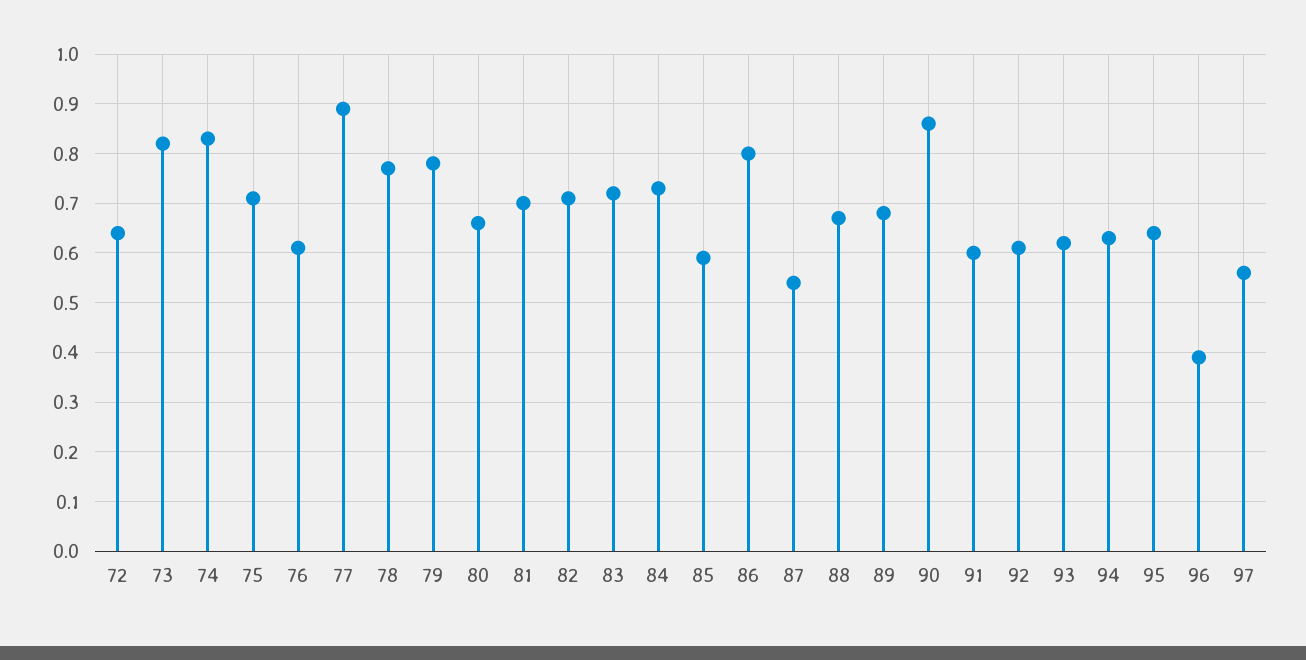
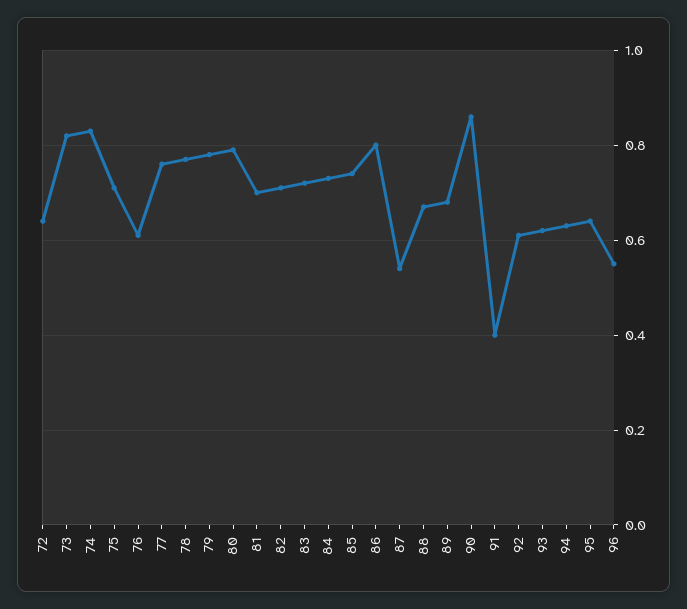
77: 0.9 -> 0.75
80: 0.65 -> 0.8
85: 0.6 -> 0.75
91: 0.6 -> 0.4
96: 0.4 -> 0.55
97: 0.55 -> none

